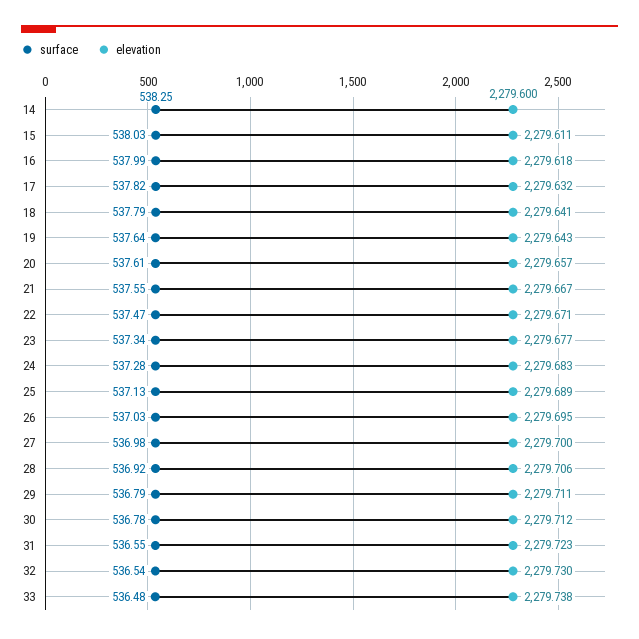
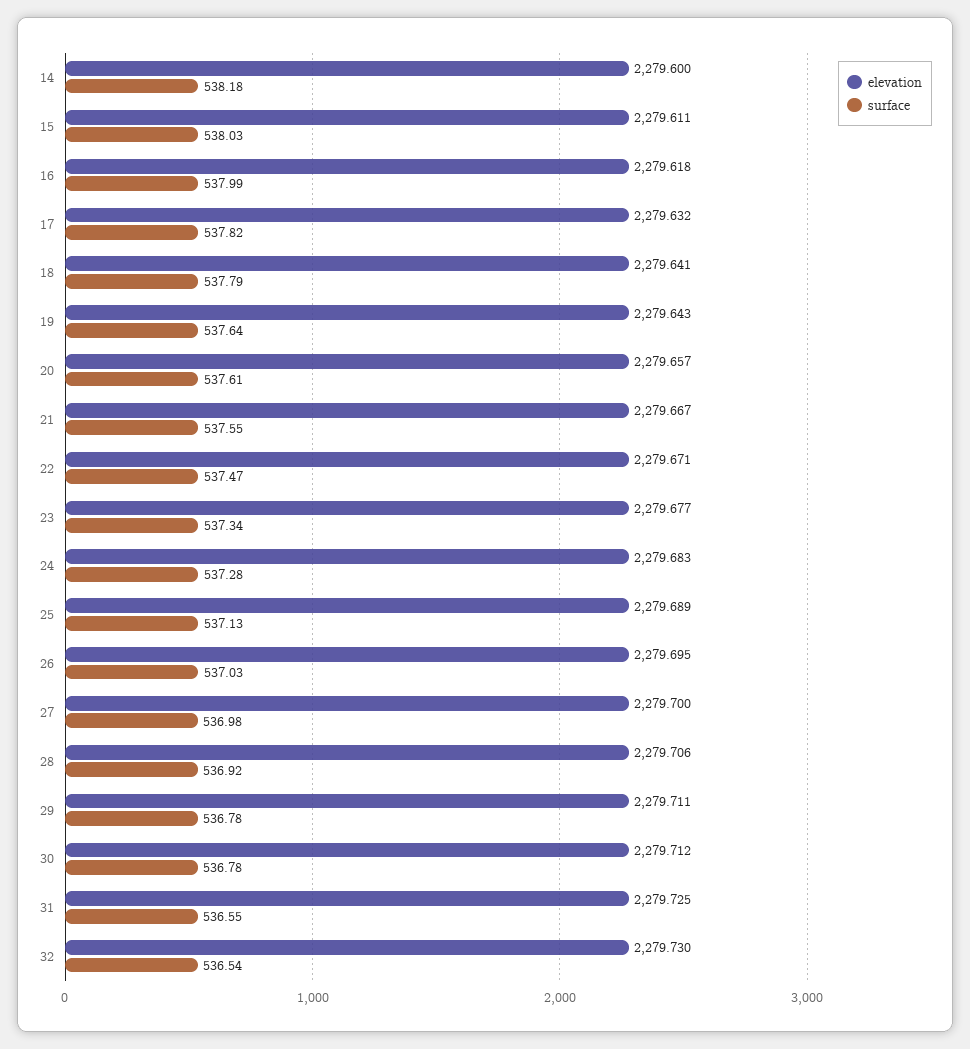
surface, 14: 538.25 -> 538.18
surface, 29: 536.79 -> 536.78
elevation, 31: 2279.723 -> 2279.725
surface, 33: 536.48 -> none
elevation, 33: 2279.738 -> none

